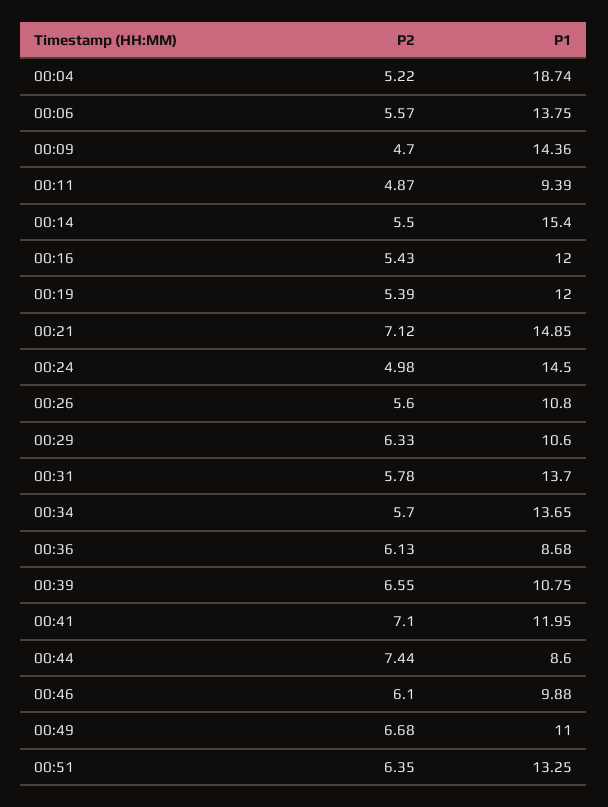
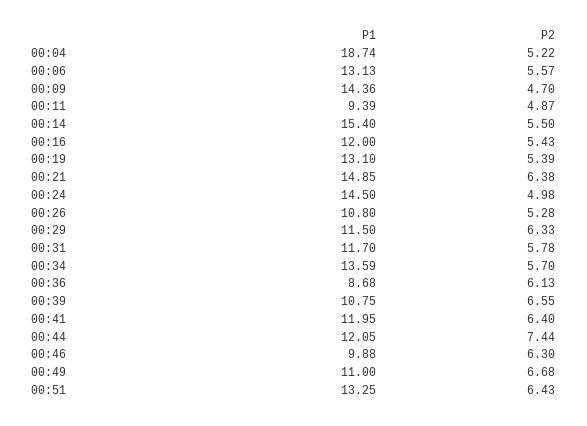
P1, 00:06: 13.75 -> 13.13
P1, 00:19: 12 -> 13.1
P2, 00:21: 7.12 -> 6.38
P2, 00:26: 5.6 -> 5.28
P1, 00:29: 10.6 -> 11.5
P1, 00:31: 13.7 -> 11.7
P1, 00:34: 13.65 -> 13.59
P2, 00:41: 7.1 -> 6.4
P1, 00:44: 8.6 -> 12.05
P2, 00:46: 6.1 -> 6.3
P2, 00:51: 6.35 -> 6.43

